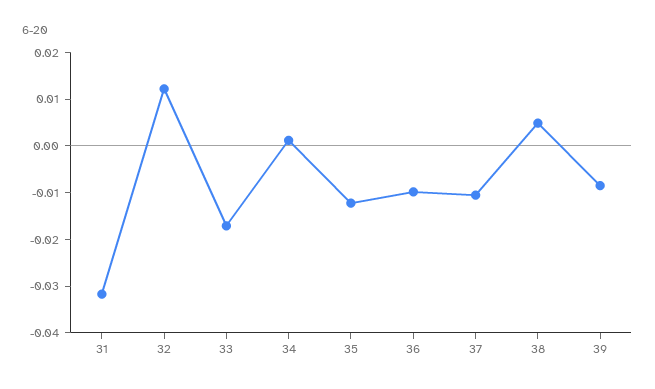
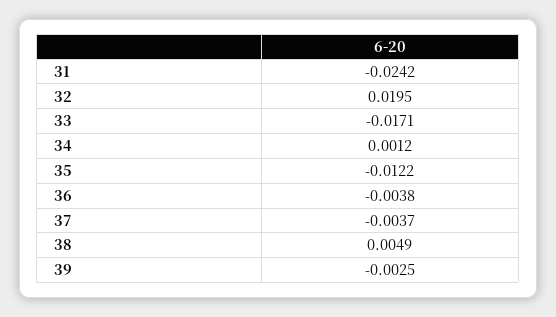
31: -0.032 -> -0.0242
32: 0.012 -> 0.0195
36: -0.01 -> -0.0038
37: -0.01 -> -0.0037
39: -0.008 -> -0.0025

